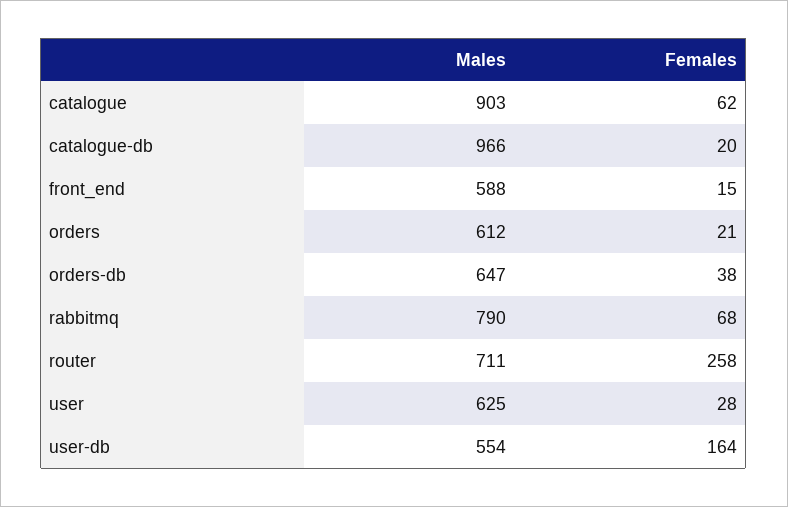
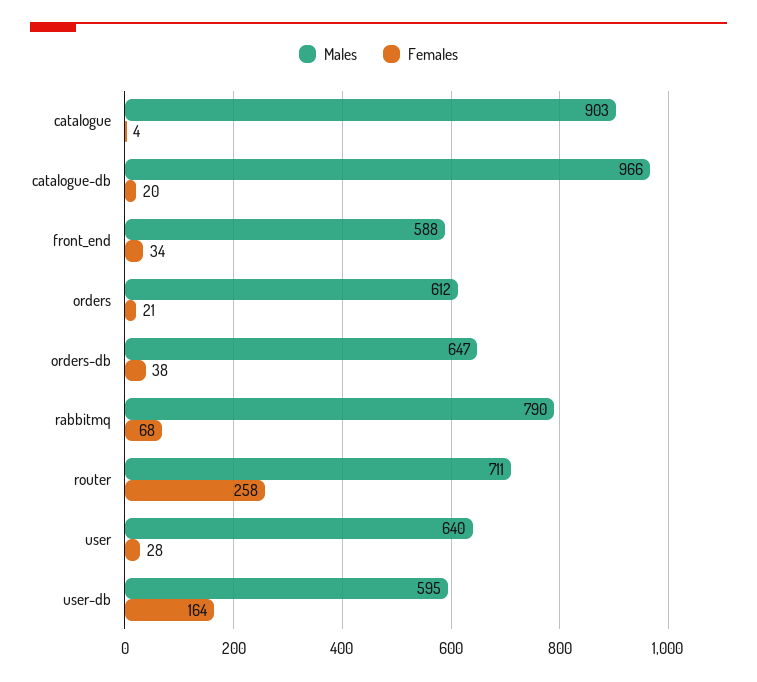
Females, catalogue: 62 -> 4
Females, front_end: 15 -> 34
Males, user: 625 -> 640
Males, user-db: 554 -> 595

